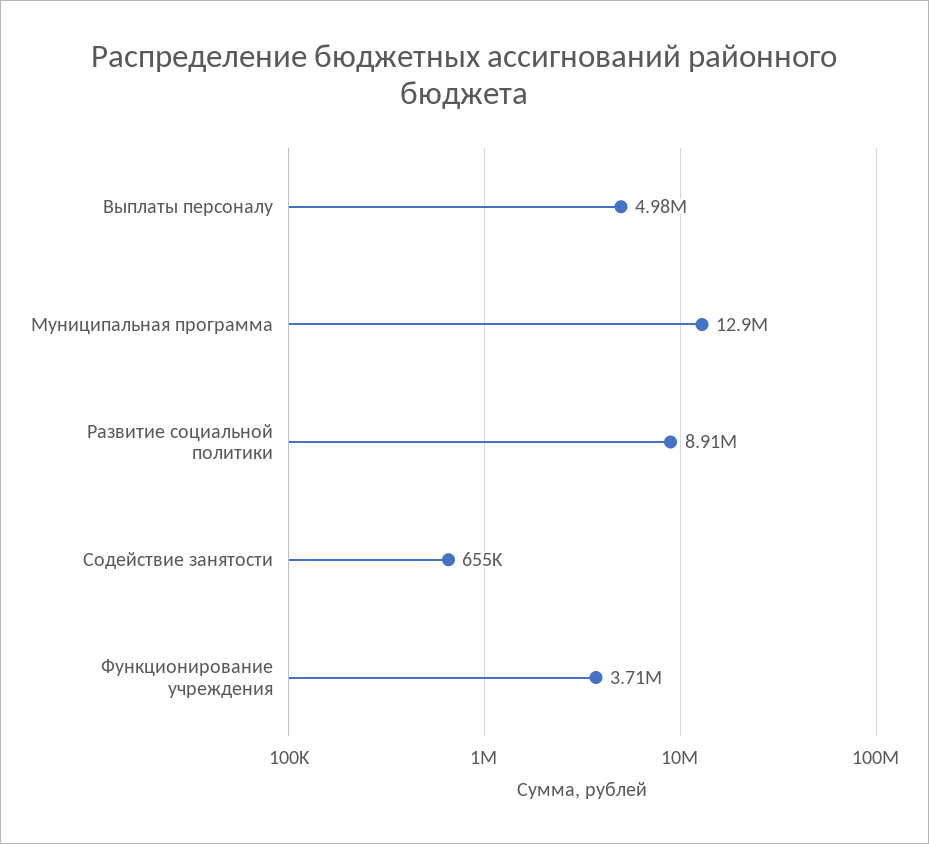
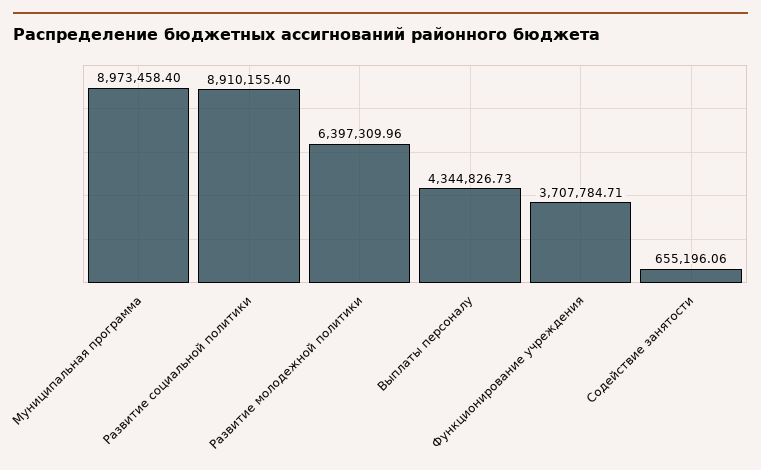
Выплаты персоналу: 4980000 -> 4344826.73
Муниципальная программа: 12900000 -> 8973458.4
Развитие молодежной политики: none -> 6397309.96

